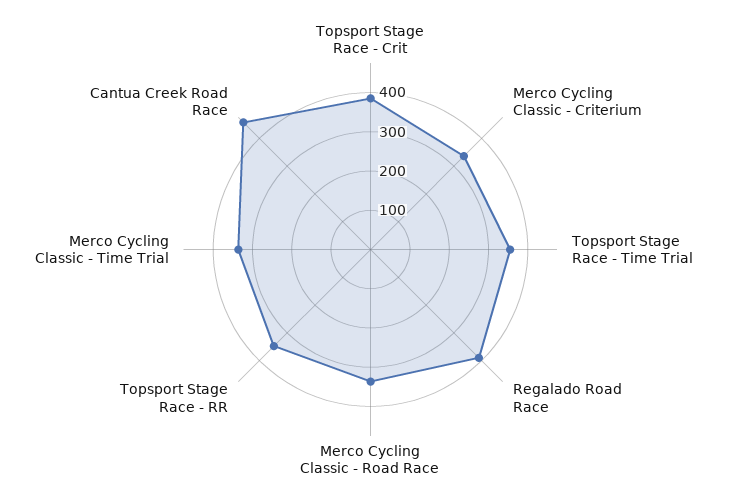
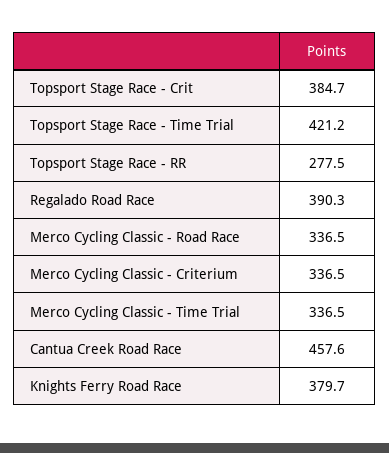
Topsport Stage Race - Time Trial: 350 -> 421.2
Topsport Stage Race - RR: 350 -> 277.5
Knights Ferry Road Race: none -> 379.7

